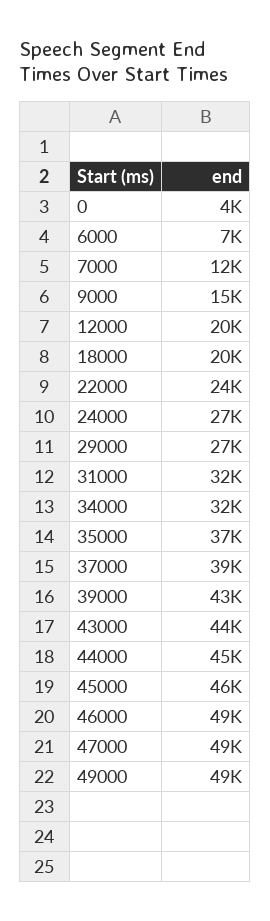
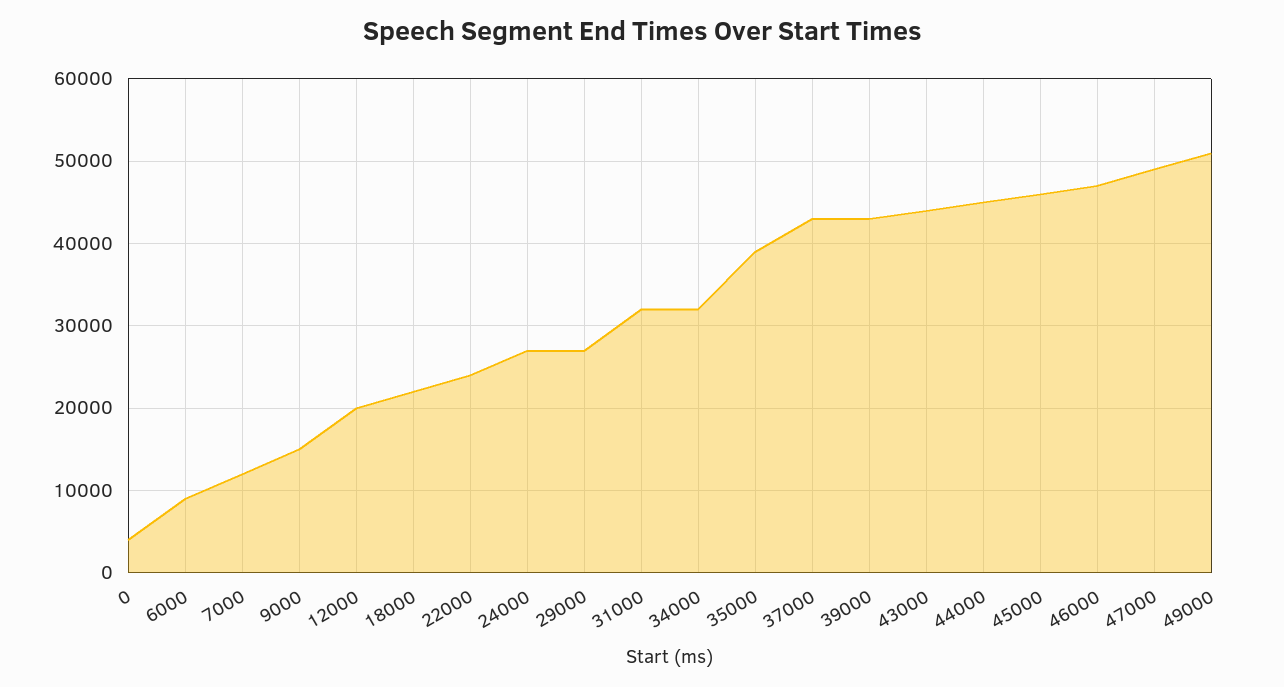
6000: 7000 -> 9000
18000: 20000 -> 22000
35000: 37000 -> 39000
37000: 39000 -> 43000
46000: 49000 -> 47000
49000: 49000 -> 51000

